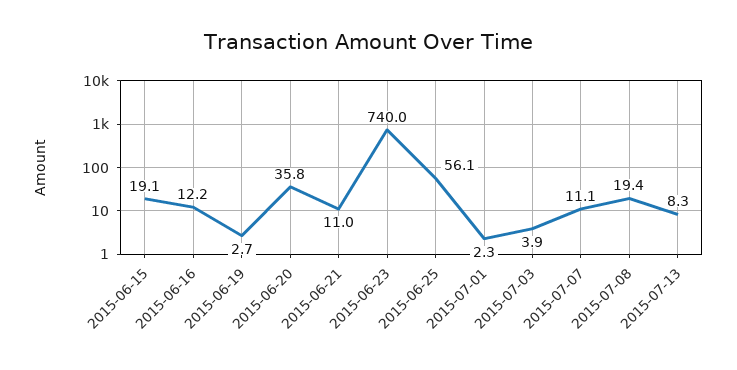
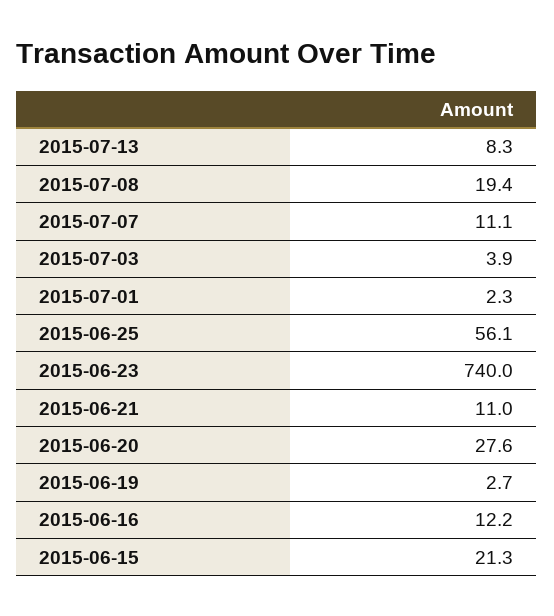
2015-06-15: 19.1 -> 21.3
2015-06-20: 35.8 -> 27.6

